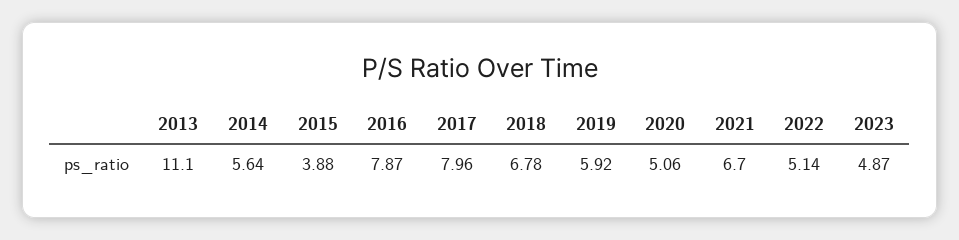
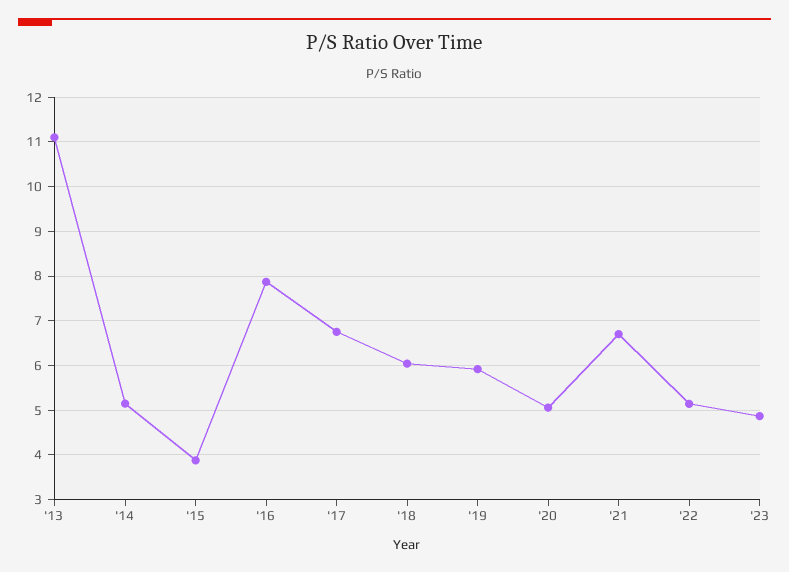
2014: 5.64 -> 5.2
2017: 7.96 -> 6.8
2018: 6.78 -> 6

